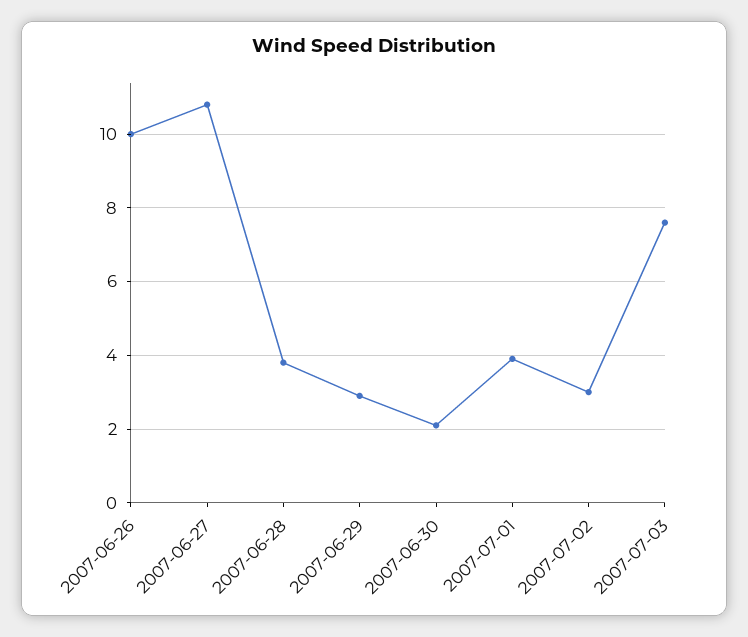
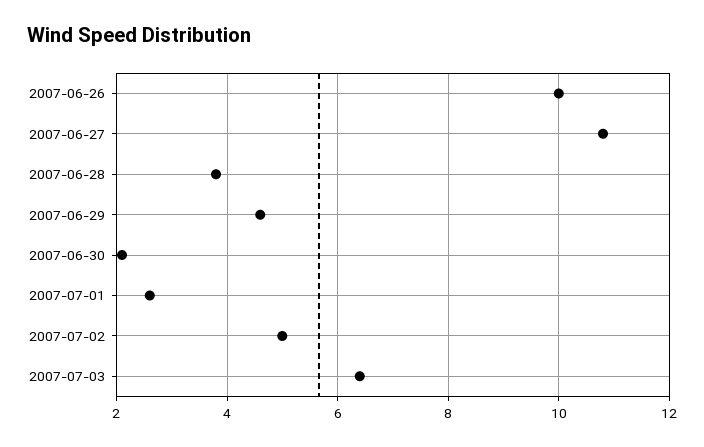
2007-06-29: 3 -> 4.5
2007-07-01: 4 -> 2.5
2007-07-02: 3 -> 5
2007-07-03: 7.5 -> 6.5

